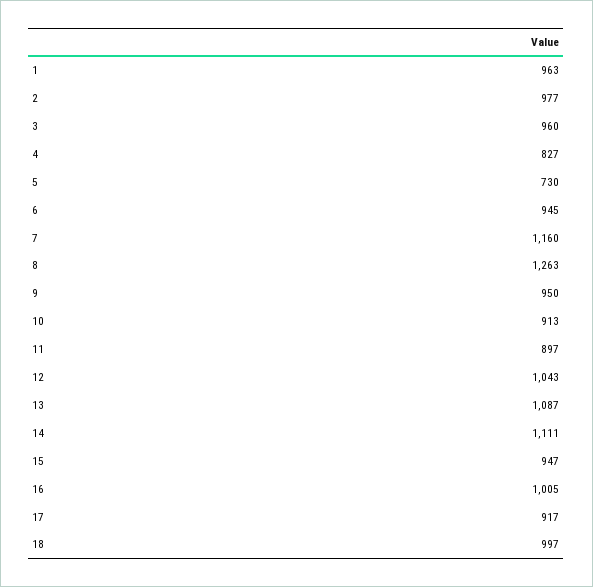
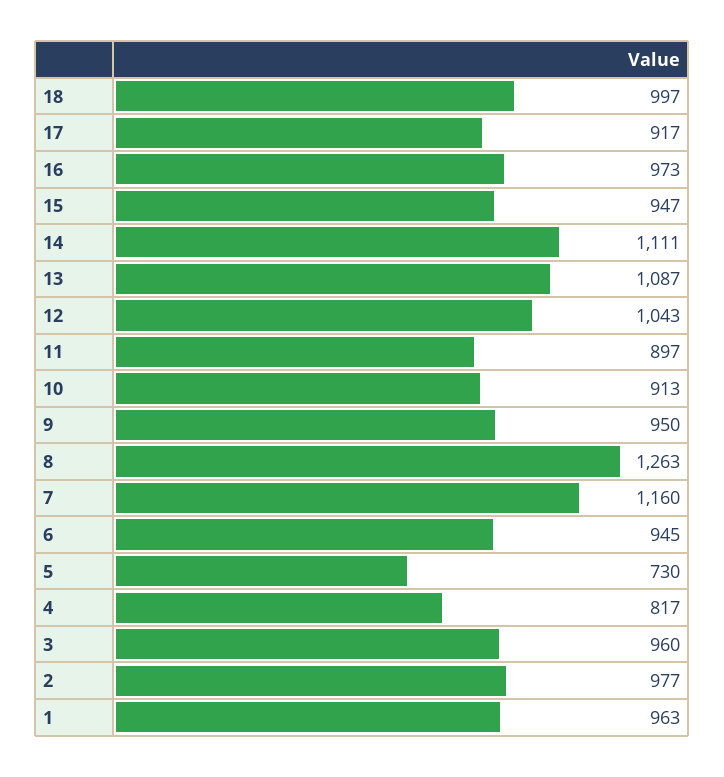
4: 827 -> 817
16: 1005 -> 973

